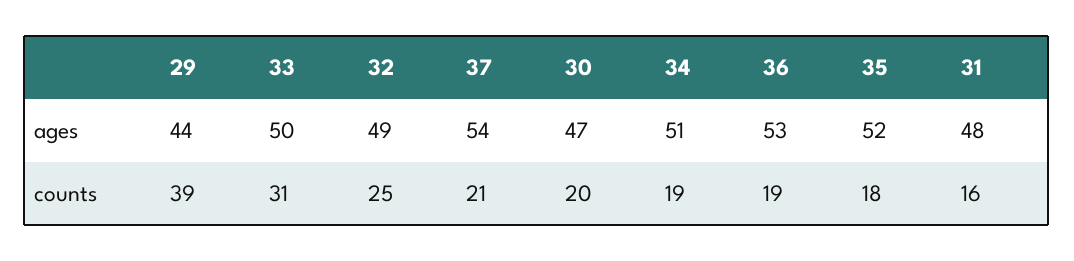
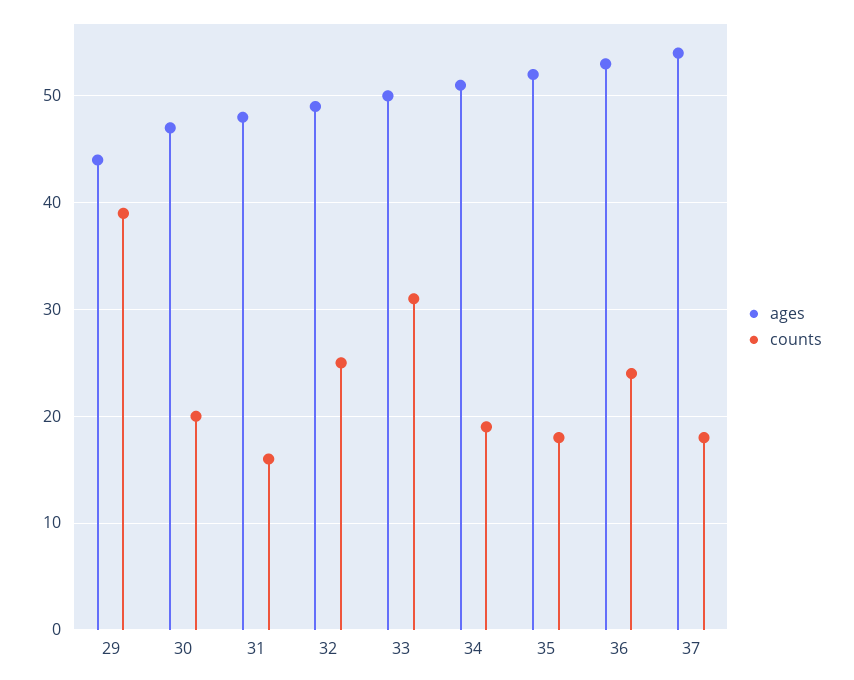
counts, 37: 21 -> 18
counts, 36: 19 -> 24

